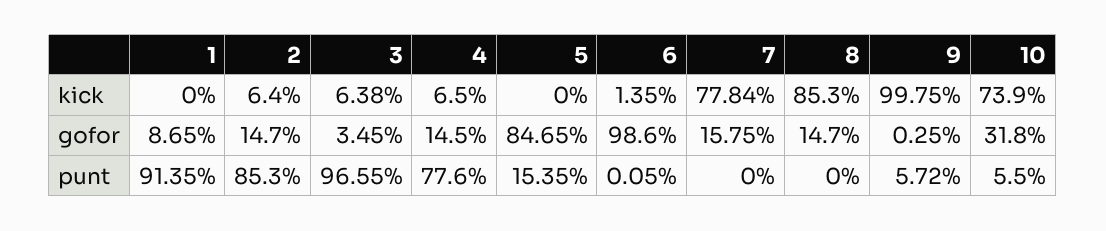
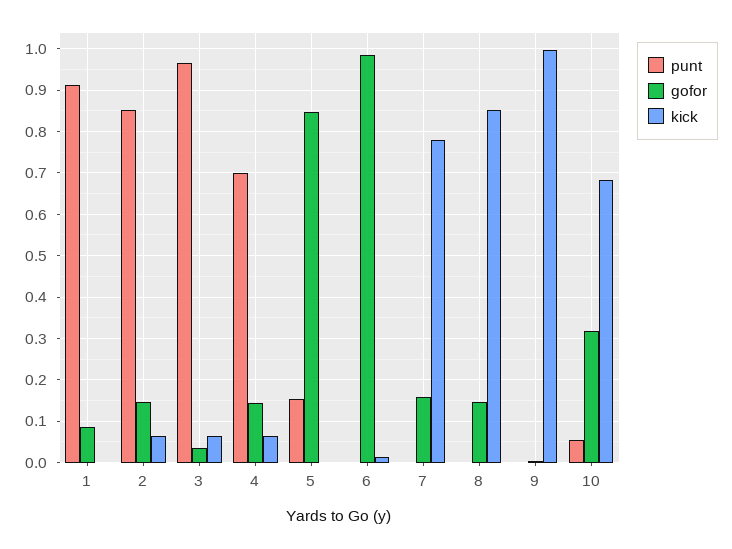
kick, 10: 0.739 -> 0.68
punt, 4: 0.776 -> 0.7
punt, 9: 0.0572 -> 0

